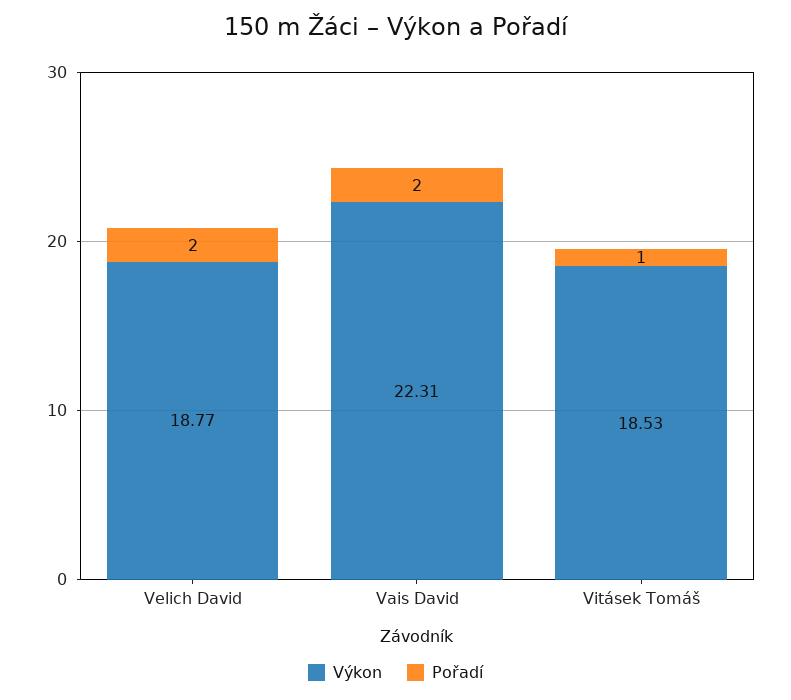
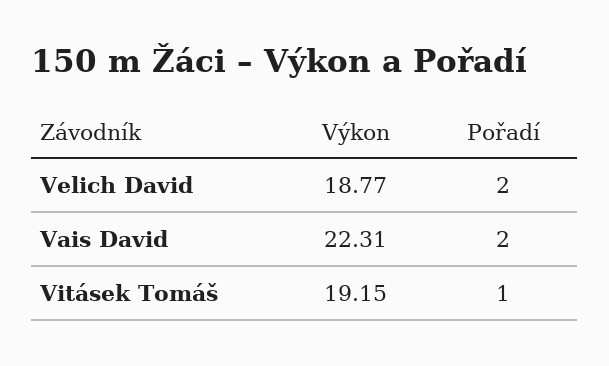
Výkon, Vitásek Tomáš: 18.53 -> 19.15

